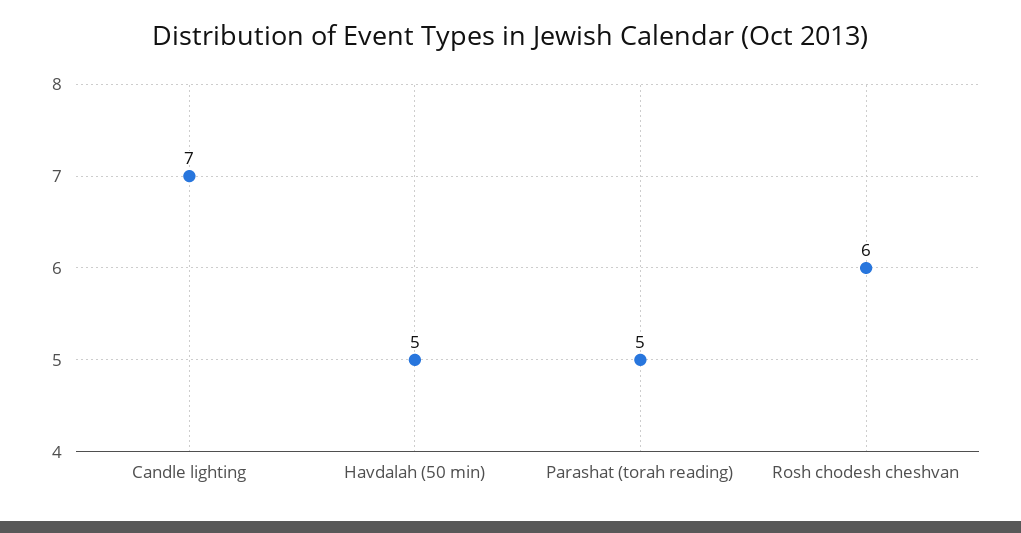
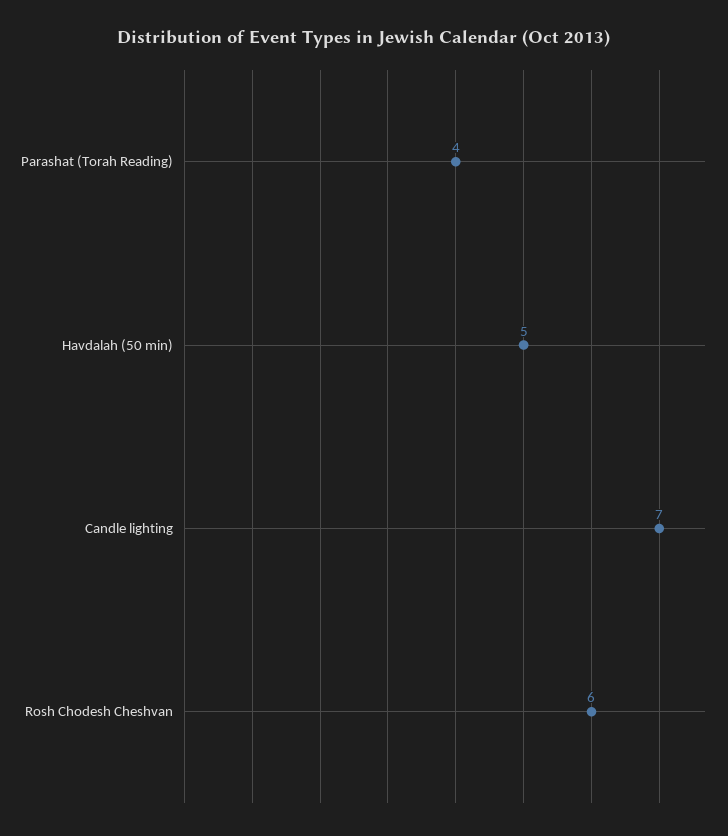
Parashat (torah reading): 5 -> 4

